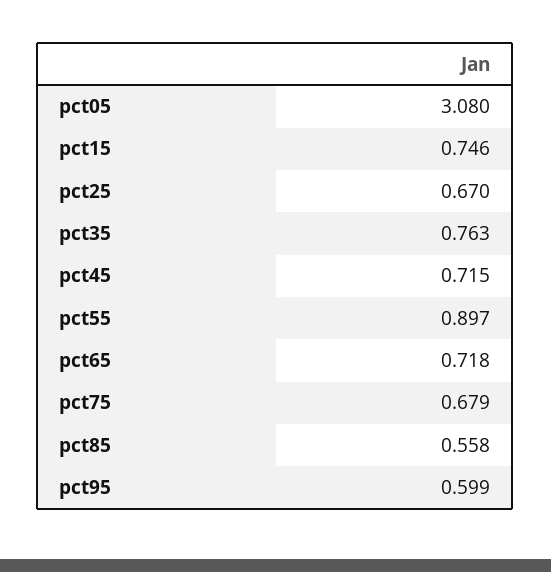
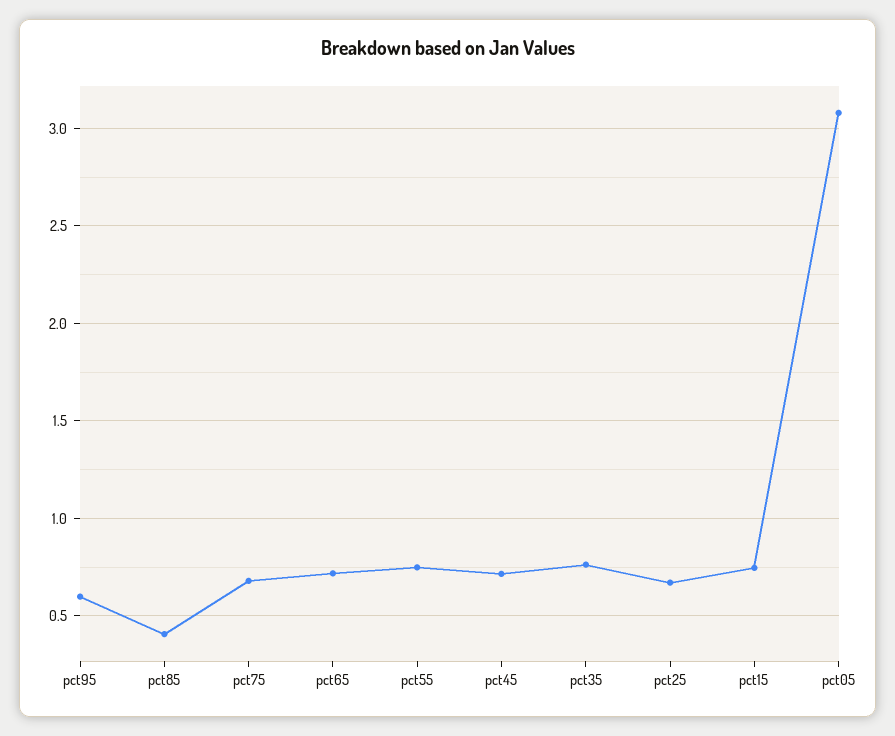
pct55: 0.897 -> 0.75
pct85: 0.558 -> 0.4

